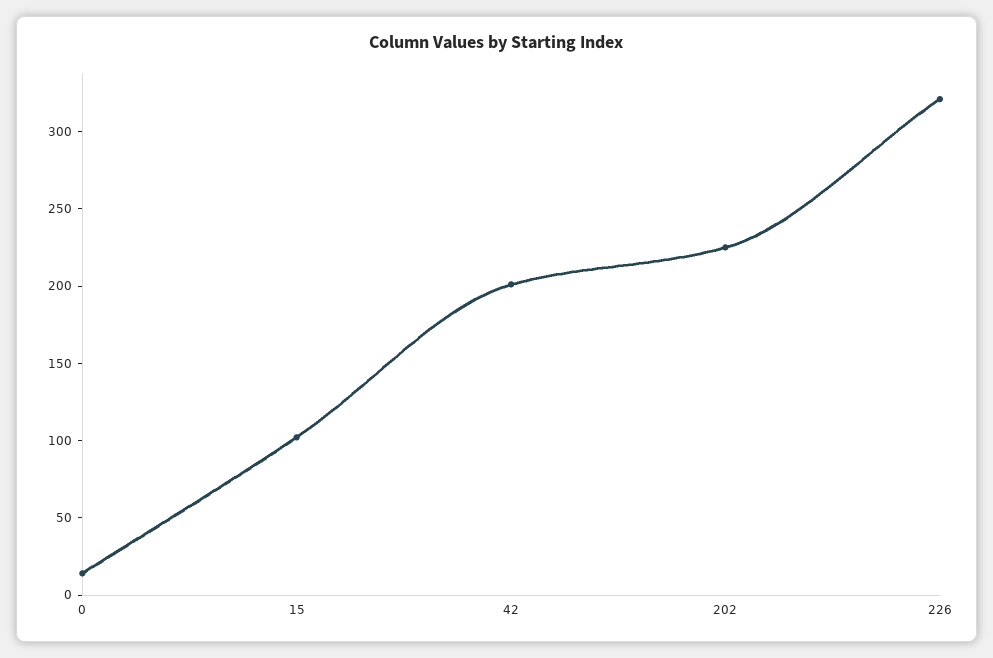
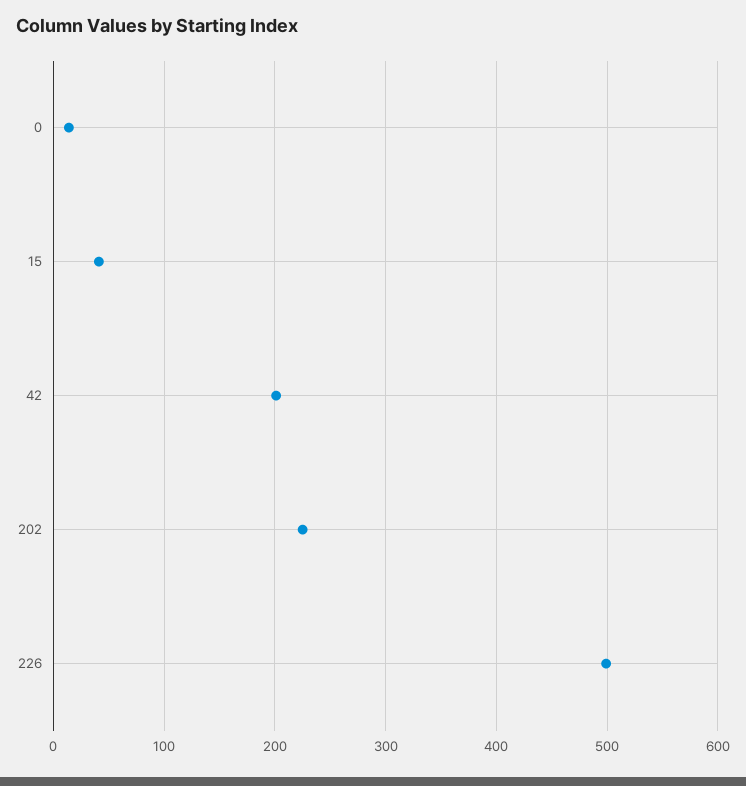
15: 100 -> 40
226: 320 -> 500

